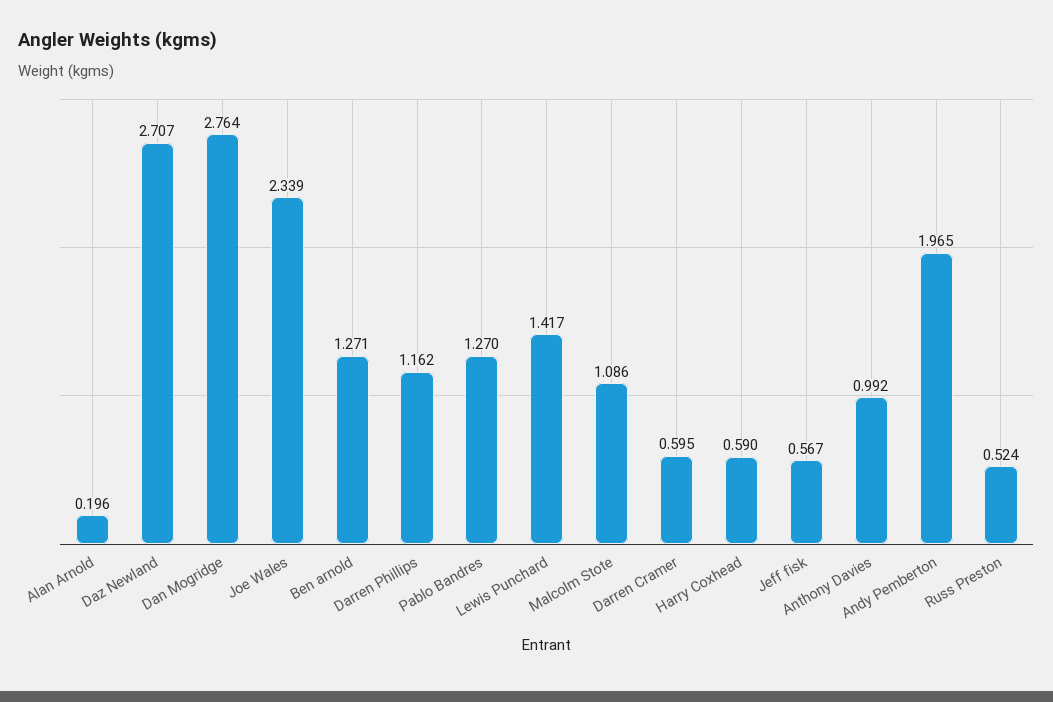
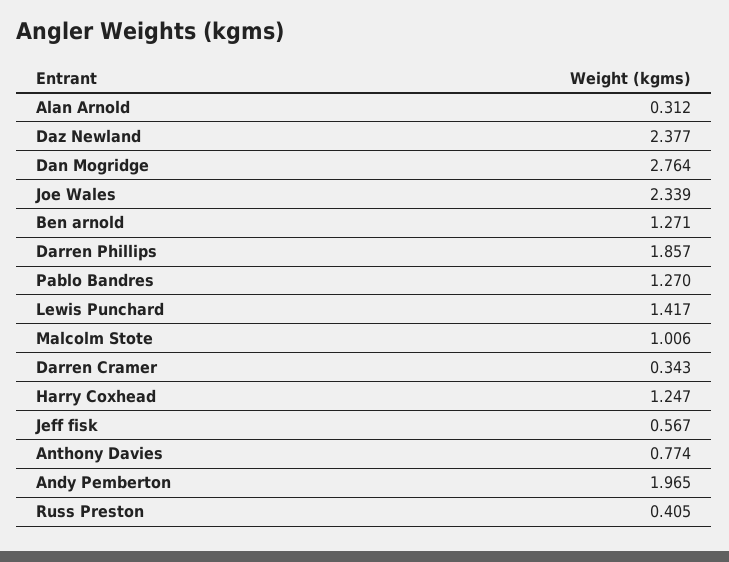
Alan Arnold: 0.196 -> 0.312
Daz Newland: 2.707 -> 2.377
Darren Phillips: 1.162 -> 1.857
Malcolm Stote: 1.086 -> 1.006
Darren Cramer: 0.595 -> 0.343
Harry Coxhead: 0.59 -> 1.247
Anthony Davies: 0.992 -> 0.774
Russ Preston: 0.524 -> 0.405

